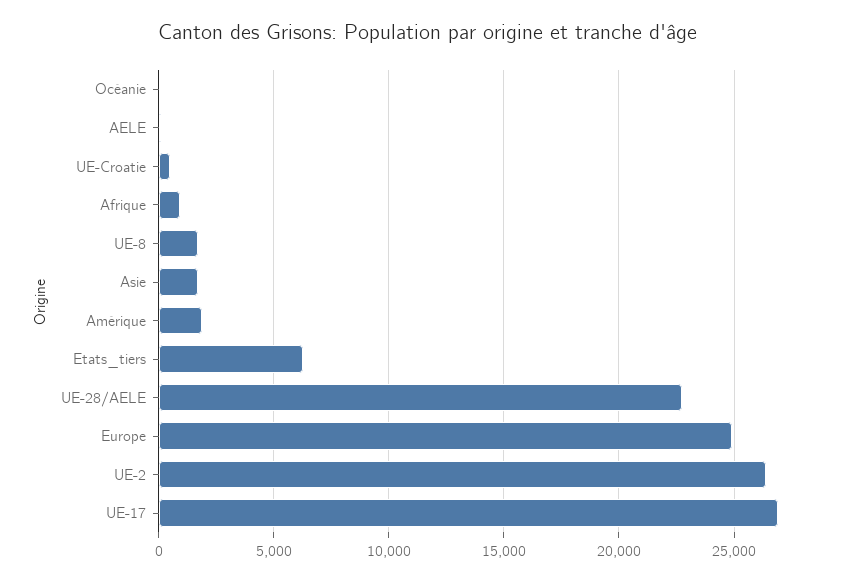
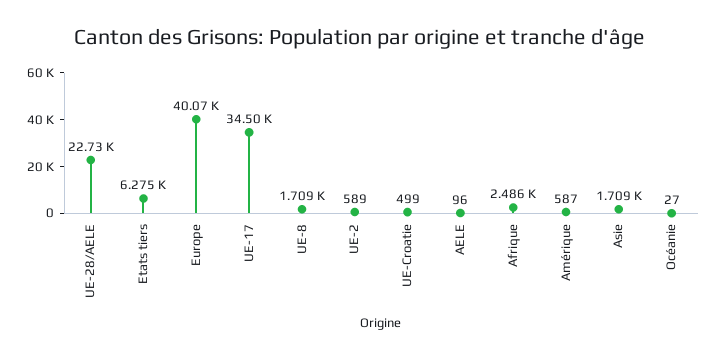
Afrique: 1000 -> 2486
Amérique: 2000 -> 587
Europe: 25000 -> 40070
UE-2: 26500 -> 589
UE-17: 27000 -> 34500

